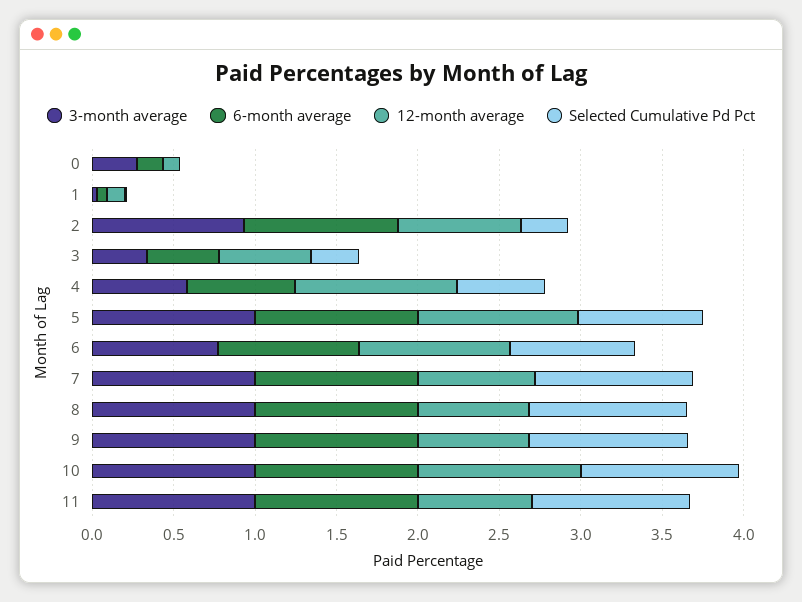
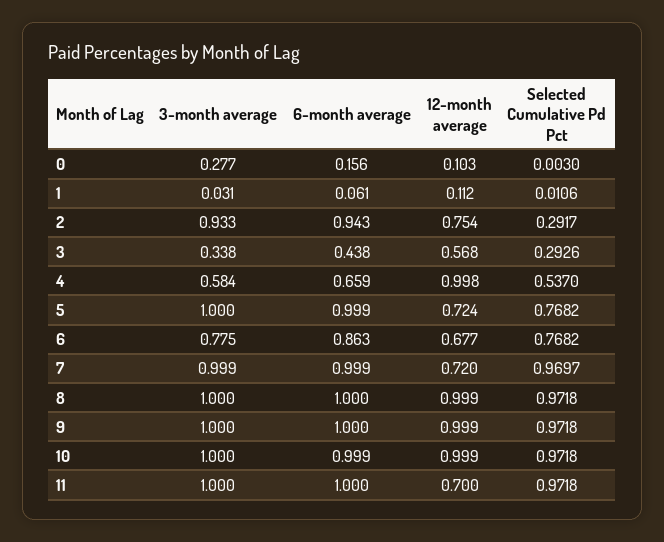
12-month average, 5: 1 -> 0.724
12-month average, 6: 0.9 -> 0.677
12-month average, 8: 0.7 -> 0.999
12-month average, 9: 0.7 -> 0.999

